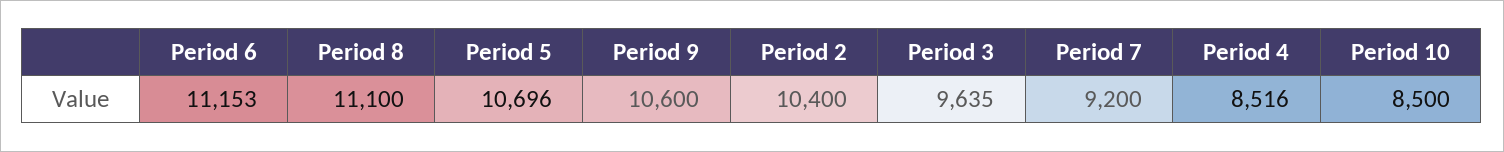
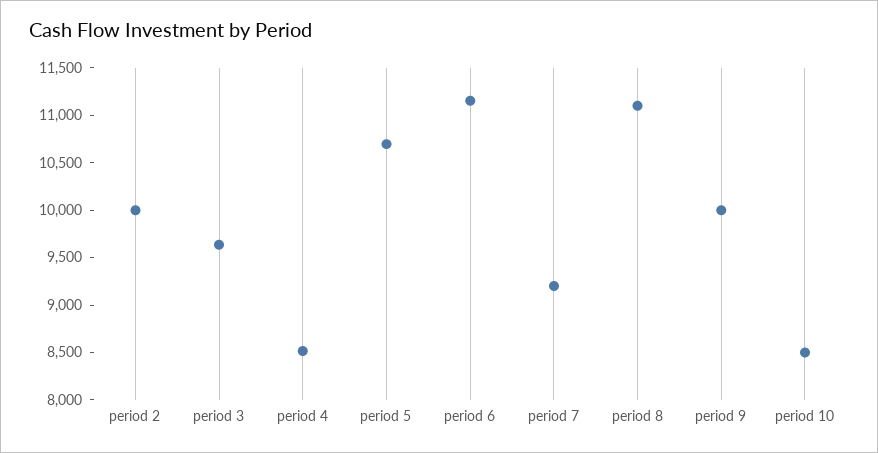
Period 9: 10600 -> 10000
Period 2: 10400 -> 10000

